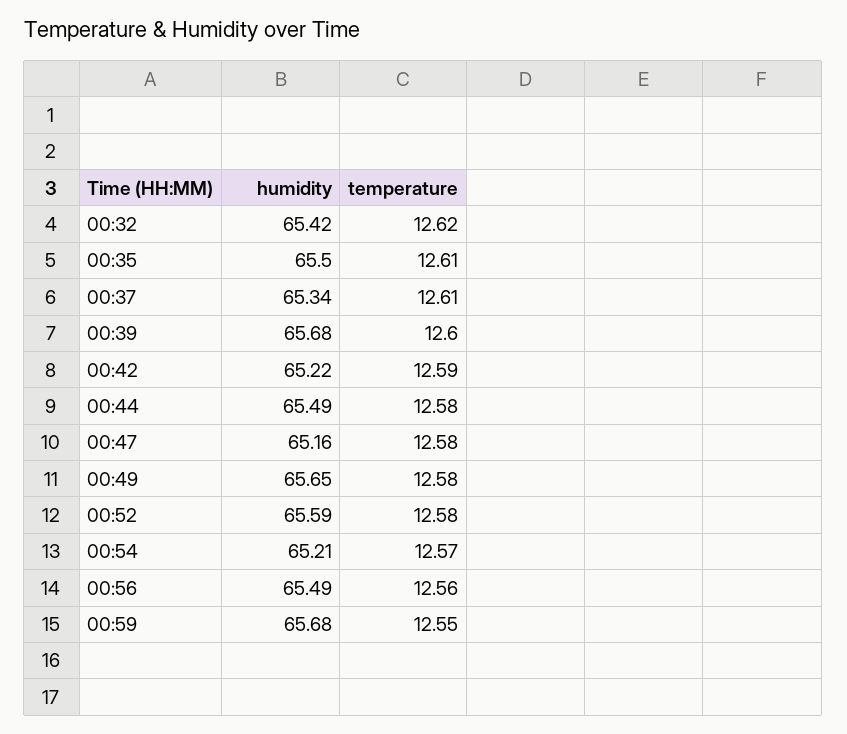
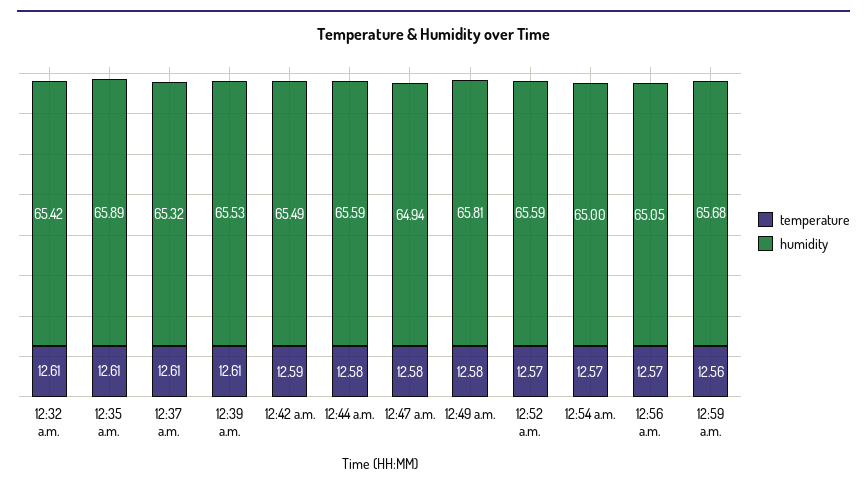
temperature, 00:32: 12.62 -> 12.61
humidity, 00:35: 65.5 -> 65.89
humidity, 00:37: 65.34 -> 65.32
humidity, 00:39: 65.68 -> 65.53
temperature, 00:39: 12.6 -> 12.61
humidity, 00:42: 65.22 -> 65.49
humidity, 00:44: 65.49 -> 65.59
humidity, 00:47: 65.16 -> 64.94
humidity, 00:49: 65.65 -> 65.81
temperature, 00:52: 12.58 -> 12.57
humidity, 00:54: 65.21 -> 65
humidity, 00:56: 65.49 -> 65.05
temperature, 00:56: 12.56 -> 12.57
temperature, 00:59: 12.55 -> 12.56

